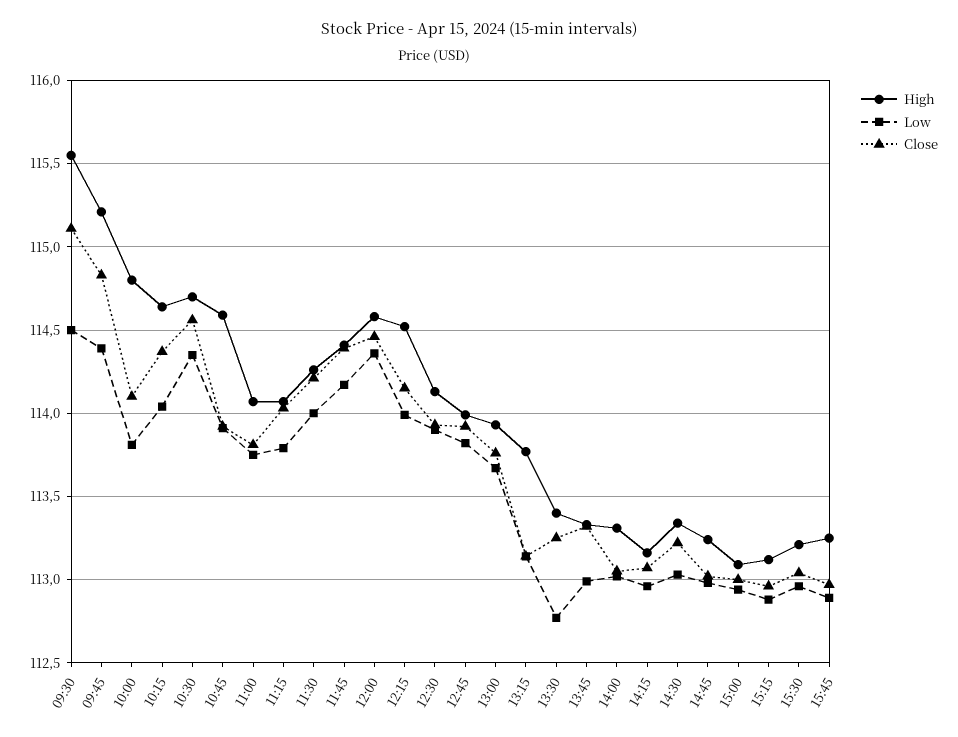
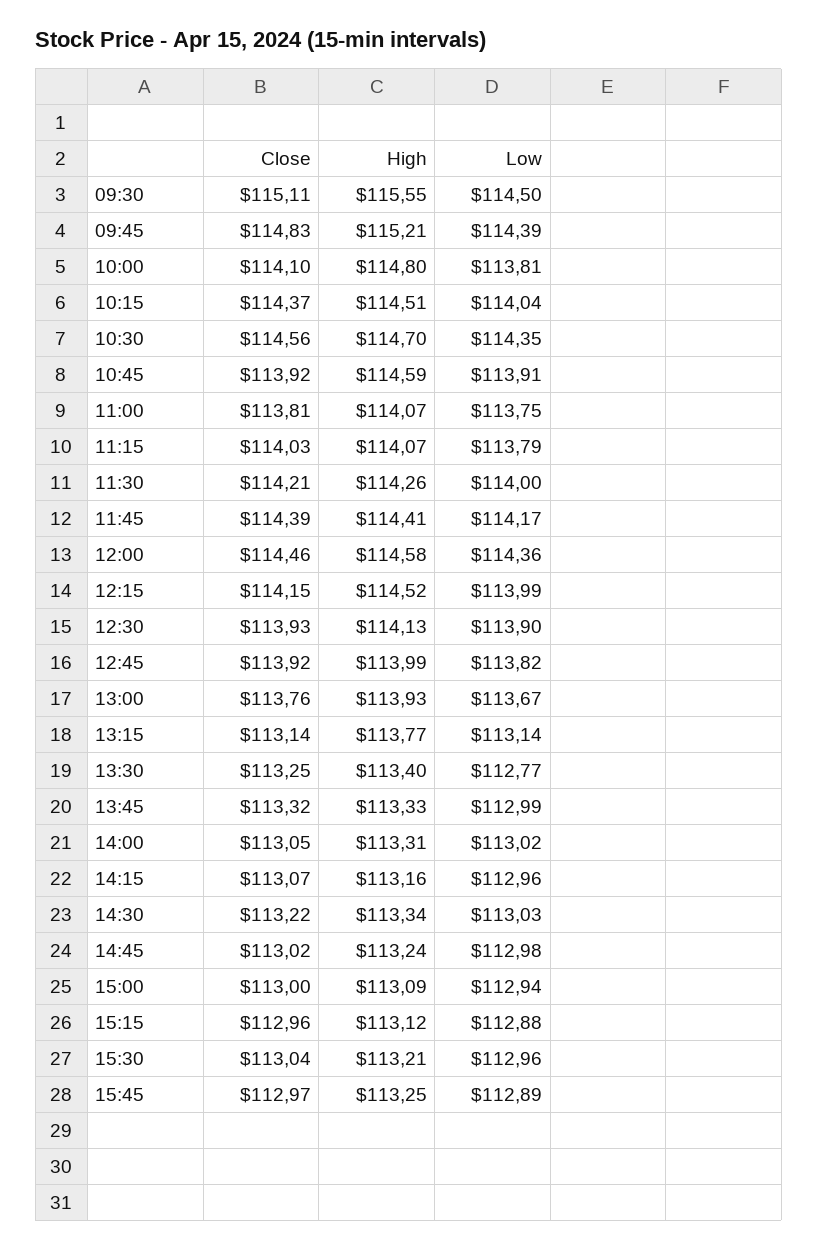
High, 10:15: 114.65 -> 114.51

